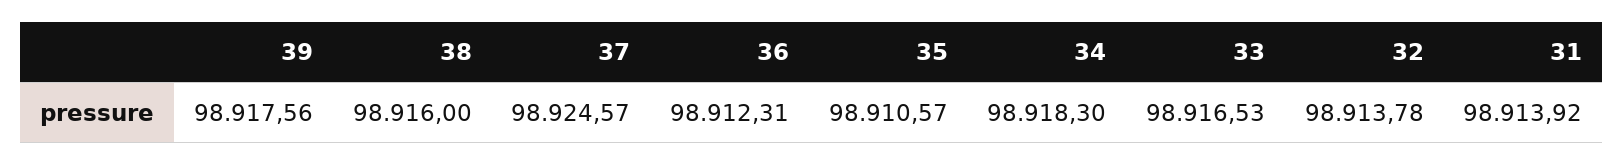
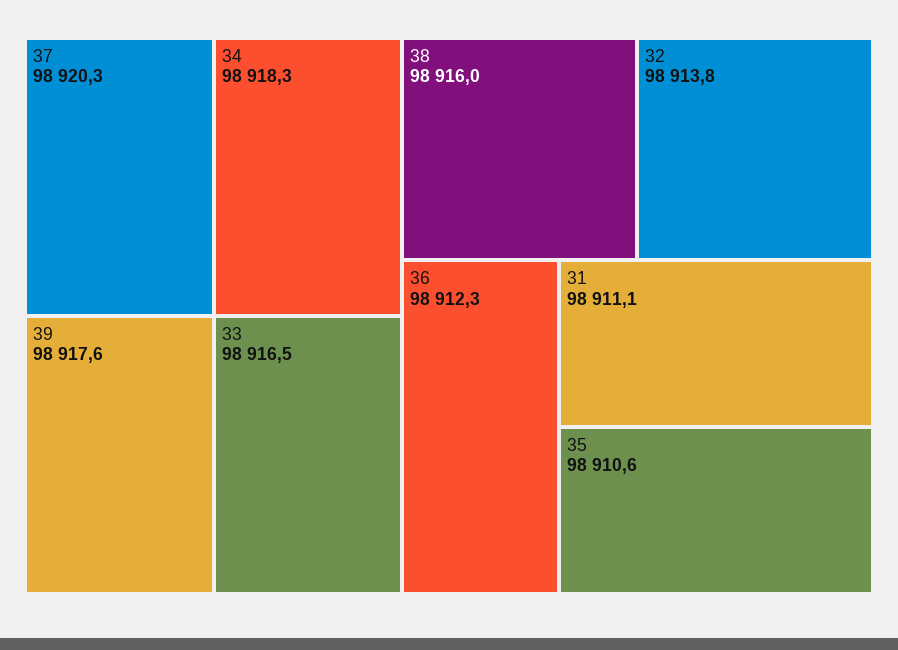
37: 98924.57 -> 98920.3
31: 98913.92 -> 98911.1

